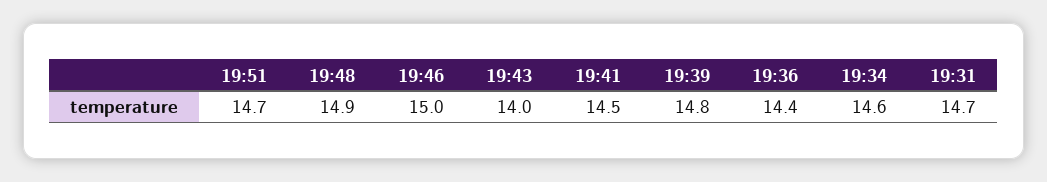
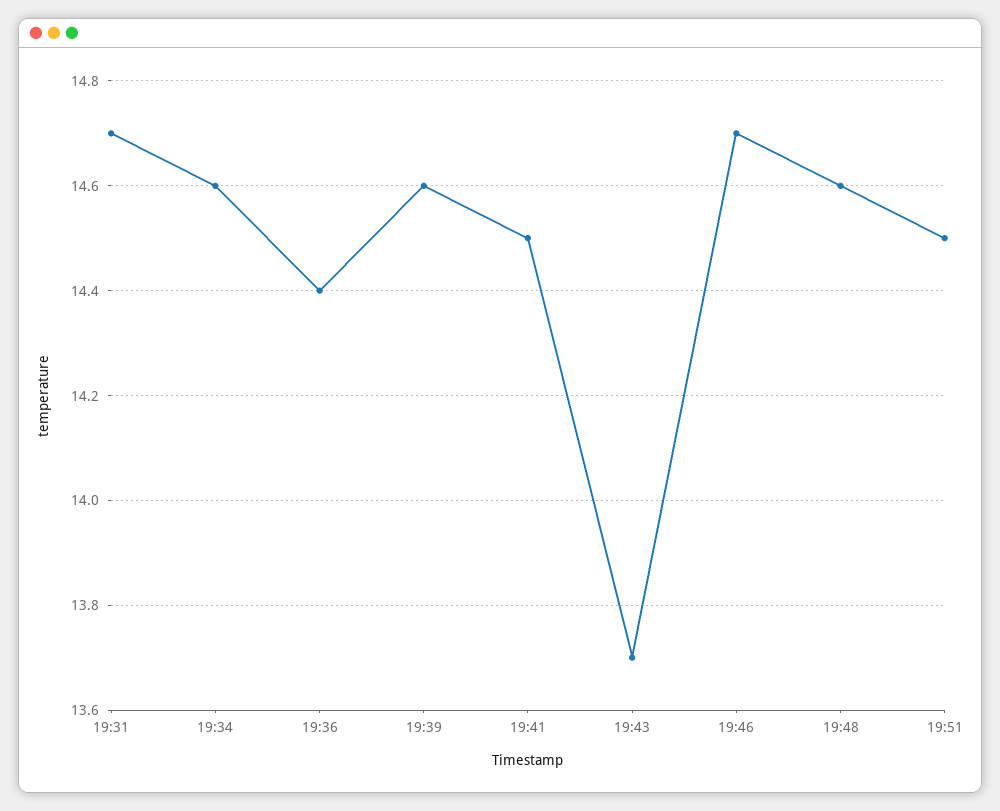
19:51: 14.7 -> 14.5
19:48: 14.9 -> 14.6
19:46: 15 -> 14.7
19:43: 14 -> 13.7
19:39: 14.8 -> 14.6

